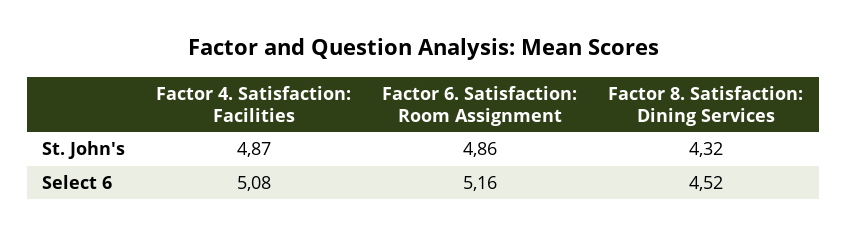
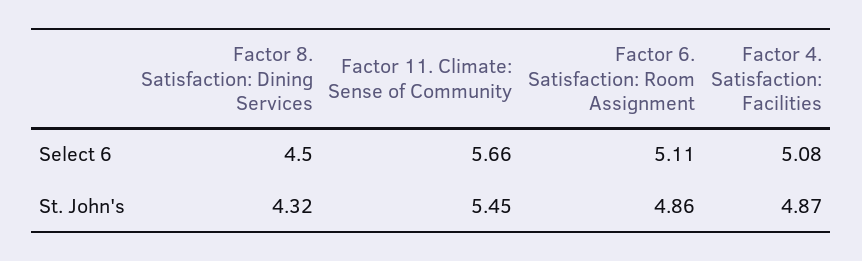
Factor 6. Satisfaction: Room Assignment, Select 6: 5.16 -> 5.11
Factor 8. Satisfaction: Dining Services, Select 6: 4.52 -> 4.5
Factor 11. Climate: Sense of Community, Select 6: none -> 5.66
Factor 11. Climate: Sense of Community, St. John's: none -> 5.45

